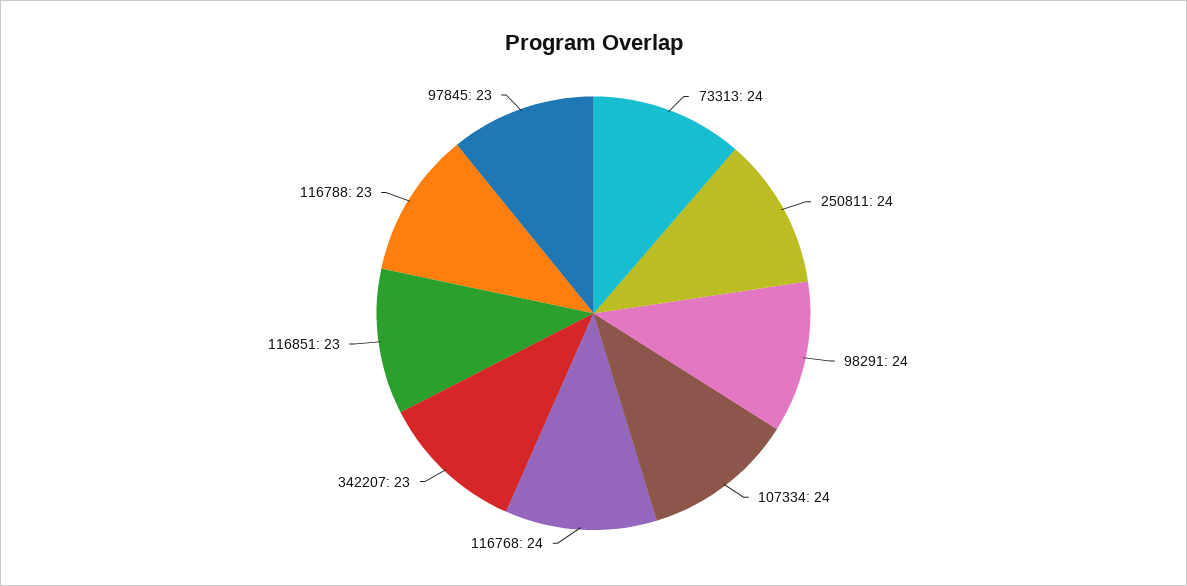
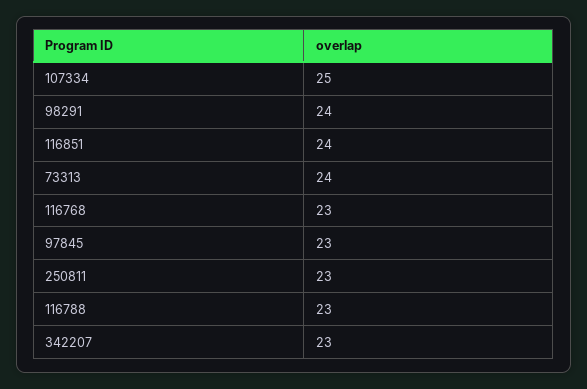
250811: 24 -> 23
107334: 24 -> 25
116768: 24 -> 23
116851: 23 -> 24

